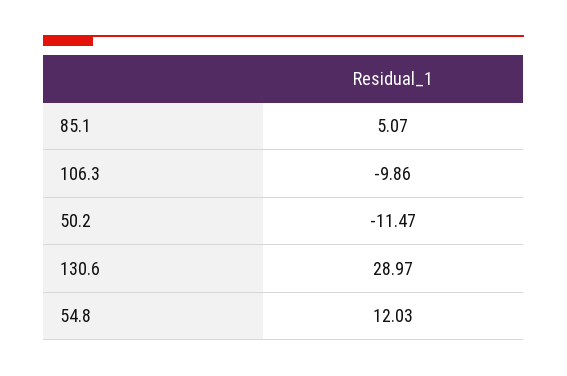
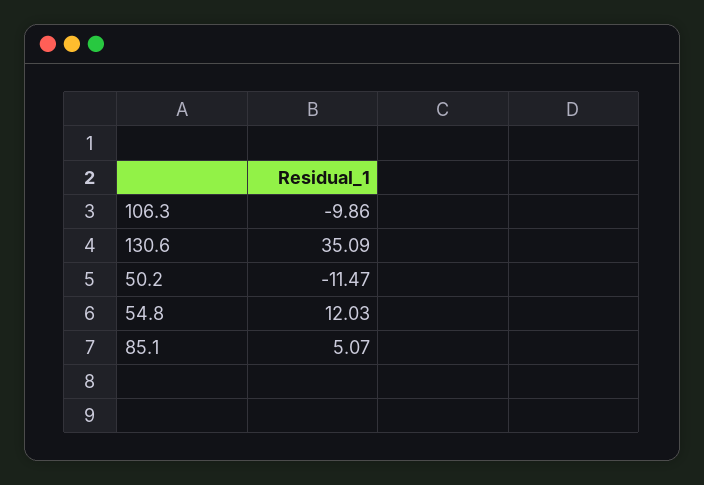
130.6: 28.97 -> 35.09

